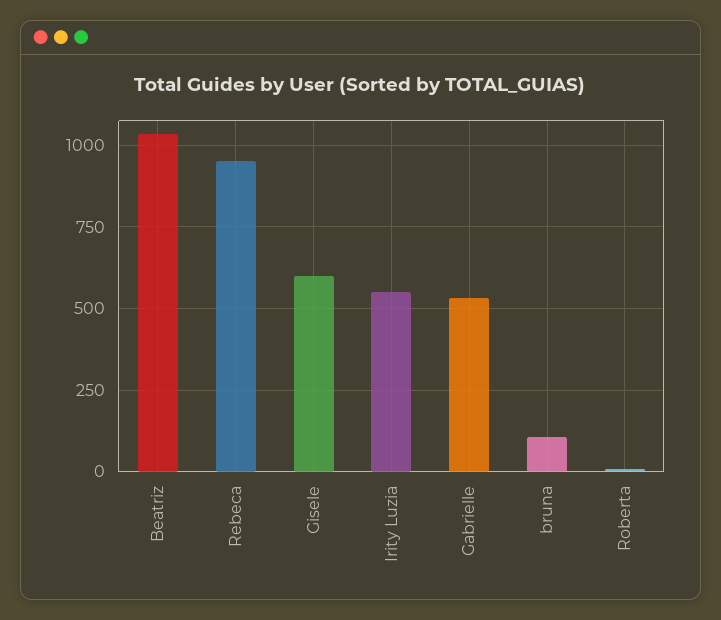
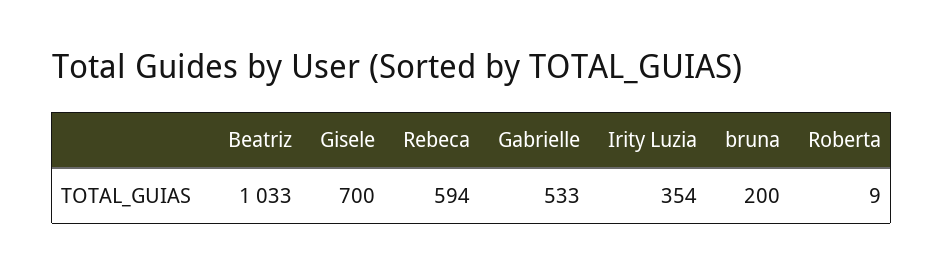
Rebeca: 950 -> 594
Gisele: 600 -> 700
Irity Luzia: 550 -> 354
bruna: 100 -> 200

